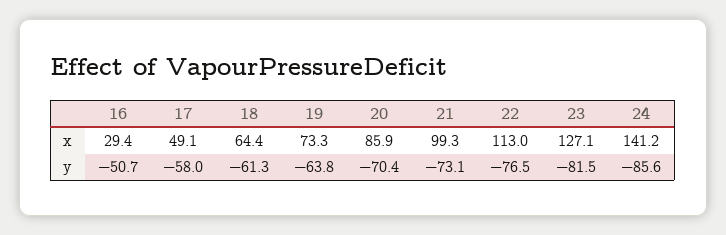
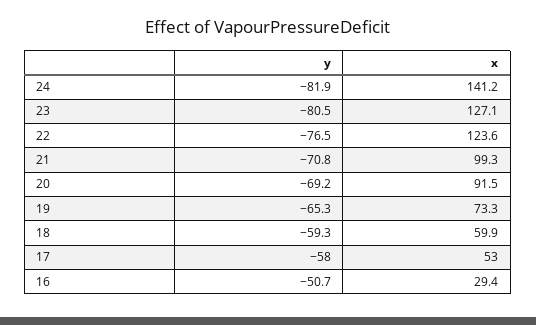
17, x: 49.1 -> 53
18, x: 64.4 -> 59.9
20, x: 85.9 -> 91.5
22, x: 113 -> 123.6
18, y: -61.3 -> -59.3
19, y: -63.8 -> -65.3
20, y: -70.4 -> -69.2
21, y: -73.1 -> -70.8
23, y: -81.5 -> -80.5
24, y: -85.6 -> -81.9

